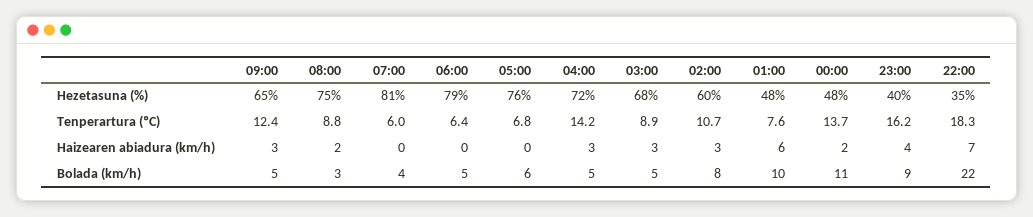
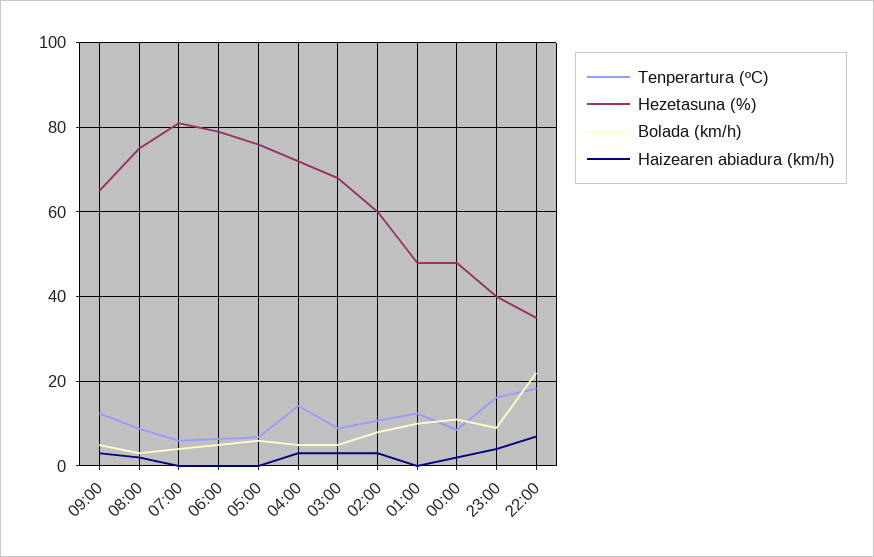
Tenperartura (ºC), 01:00: 7.6 -> 12
Tenperartura (ºC), 00:00: 13.7 -> 8
Haizearen abiadura (km/h), 01:00: 6 -> 0

